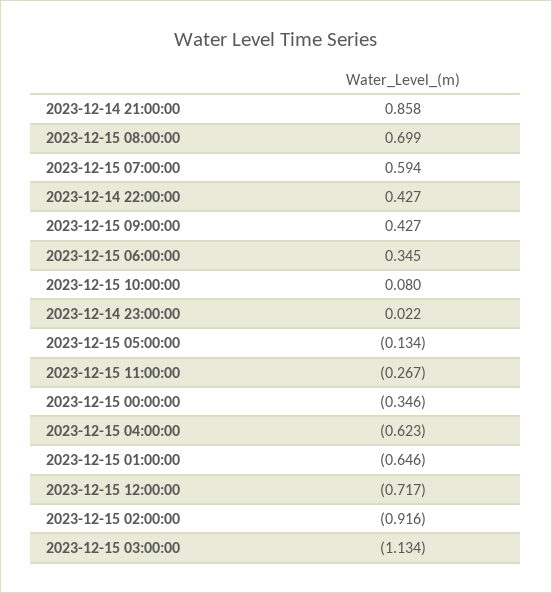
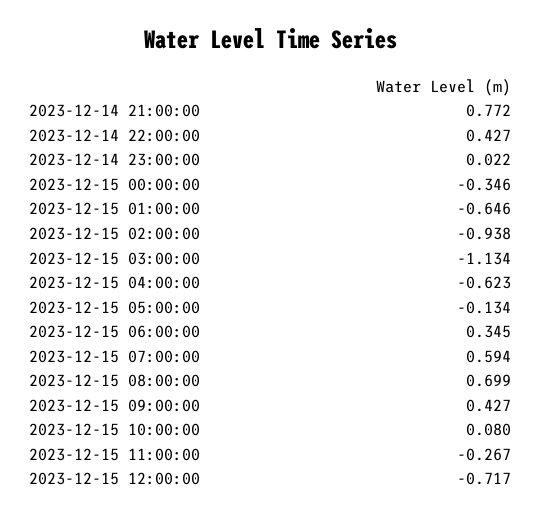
2023-12-14 21:00:00: 0.858 -> 0.772
2023-12-15 02:00:00: -0.916 -> -0.938

